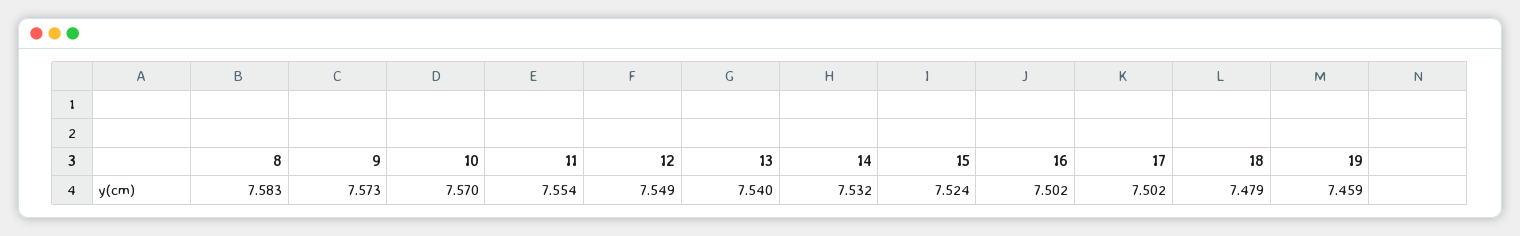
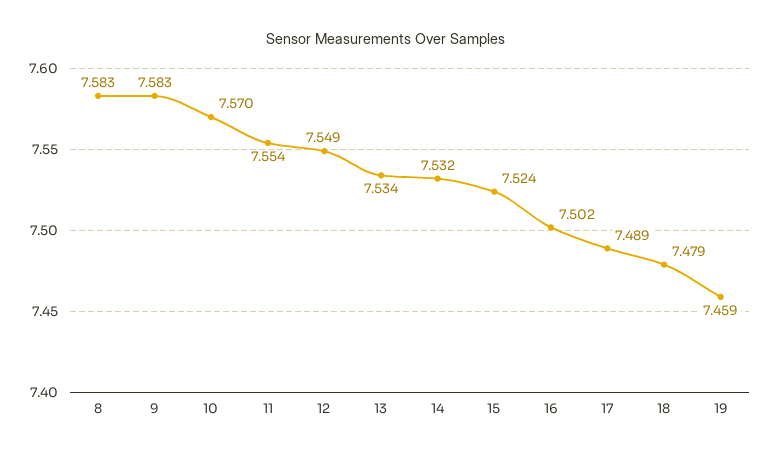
9: 7.573 -> 7.583
13: 7.54 -> 7.534
17: 7.502 -> 7.489

